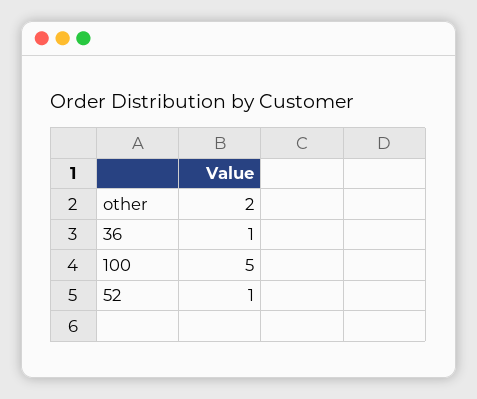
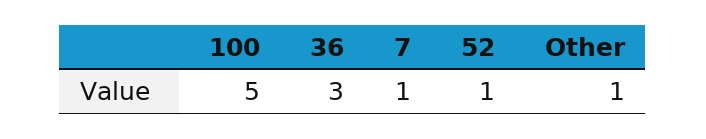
other: 2 -> 1
36: 1 -> 3
7: none -> 1

